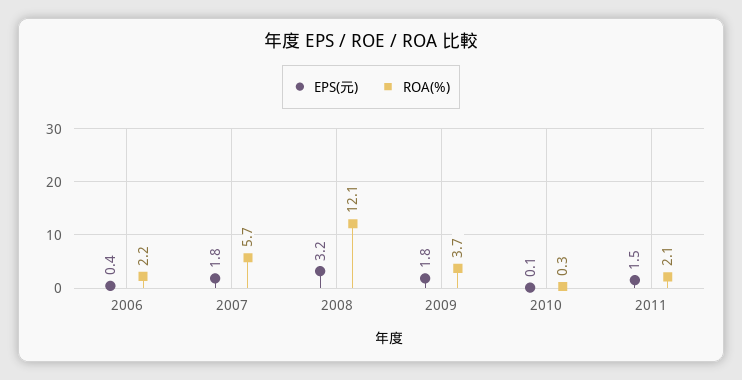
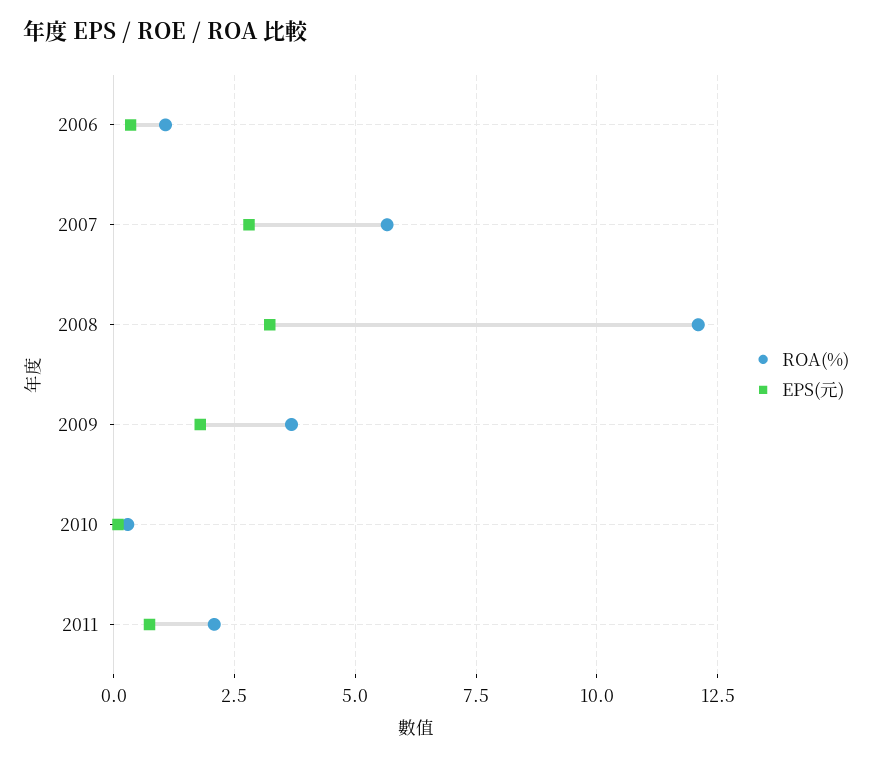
ROA(%), 2006: 2.2 -> 1
EPS(元), 2007: 1.8 -> 2.75
EPS(元), 2011: 1.5 -> 0.75

